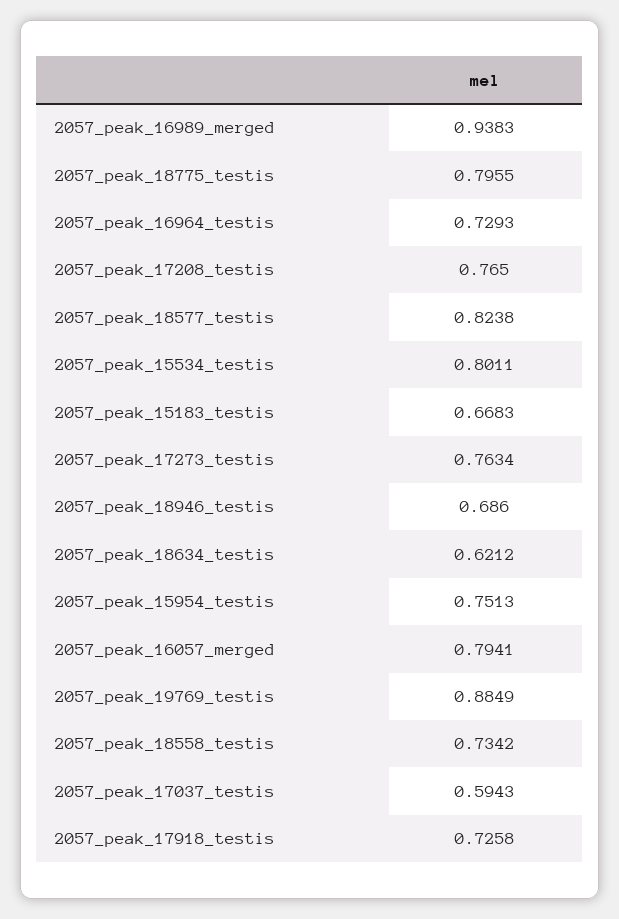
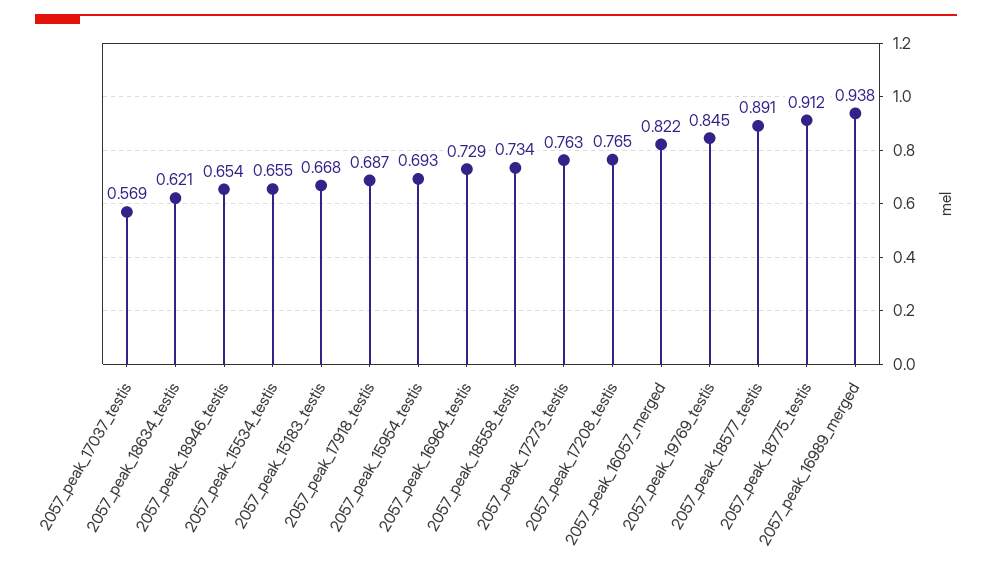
2057_peak_18775_testis: 0.7955 -> 0.912
2057_peak_18577_testis: 0.8238 -> 0.891
2057_peak_15534_testis: 0.8011 -> 0.655
2057_peak_18946_testis: 0.686 -> 0.654
2057_peak_15954_testis: 0.7513 -> 0.693
2057_peak_16057_merged: 0.7941 -> 0.822
2057_peak_19769_testis: 0.8849 -> 0.845
2057_peak_17037_testis: 0.5943 -> 0.569
2057_peak_17918_testis: 0.7258 -> 0.687

